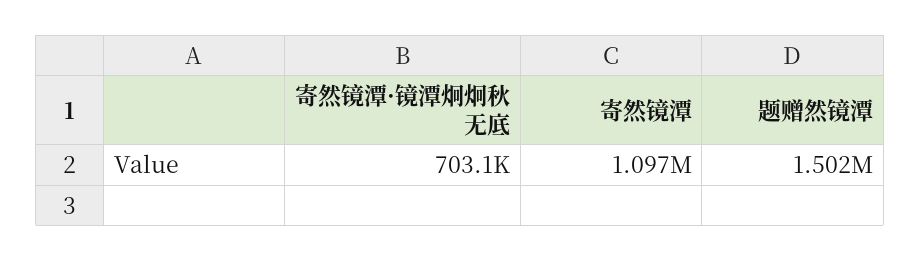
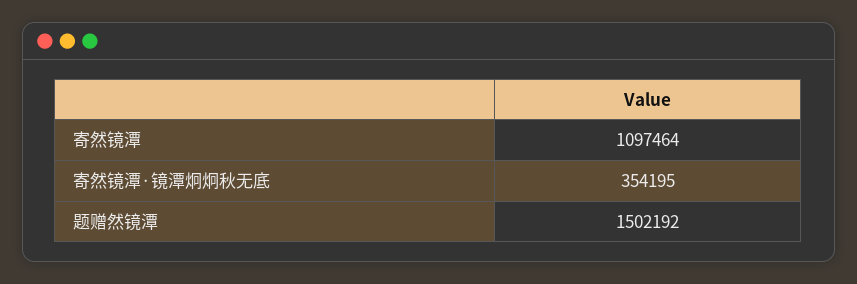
寄然镜潭·镜潭炯炯秋无底: 703100 -> 354195

